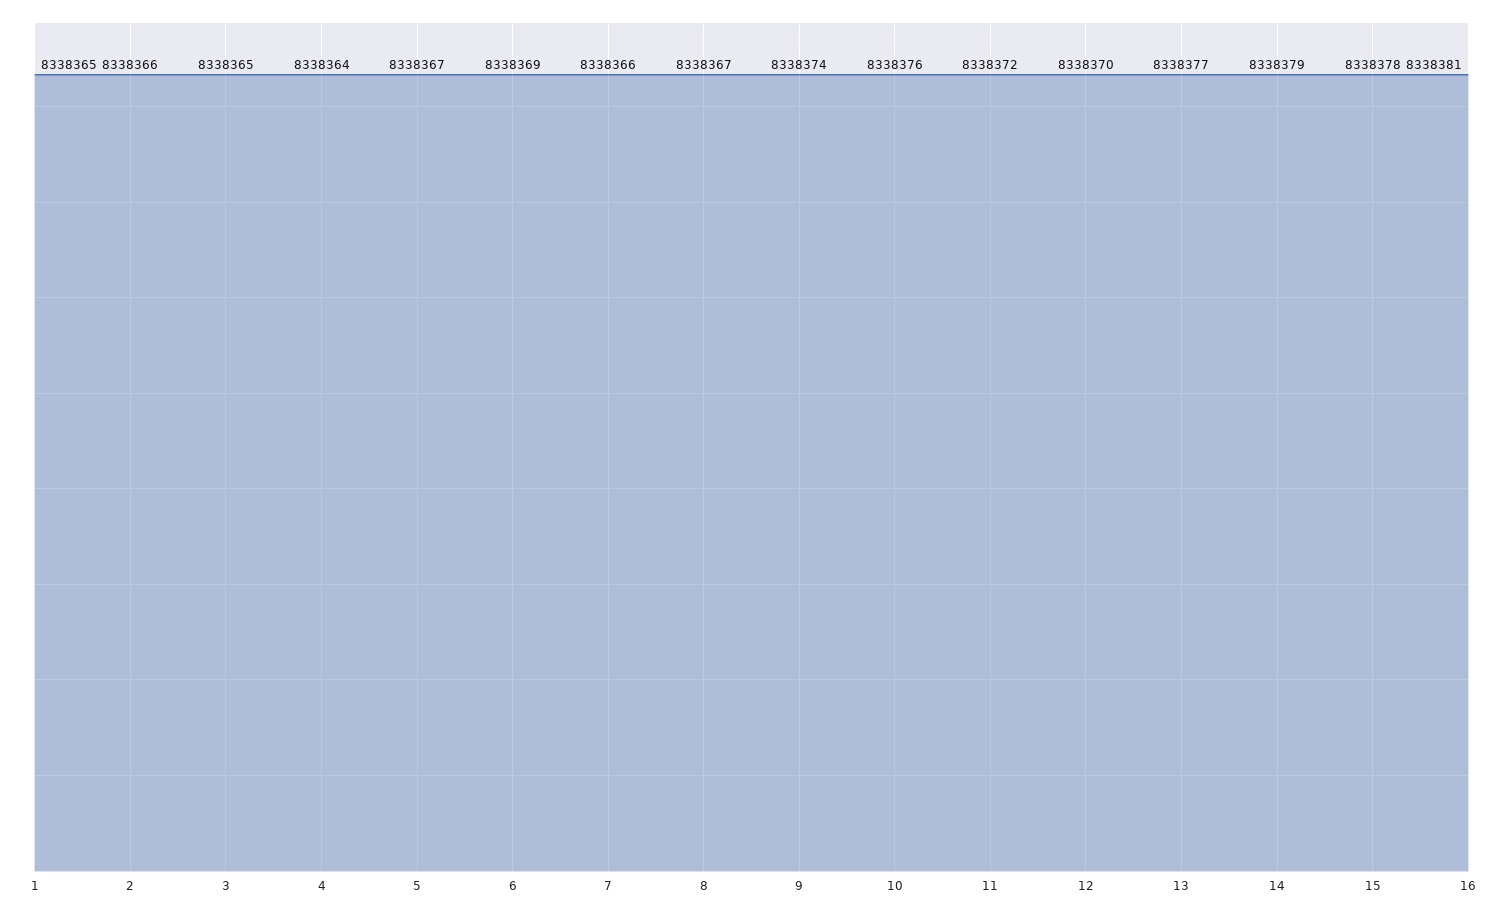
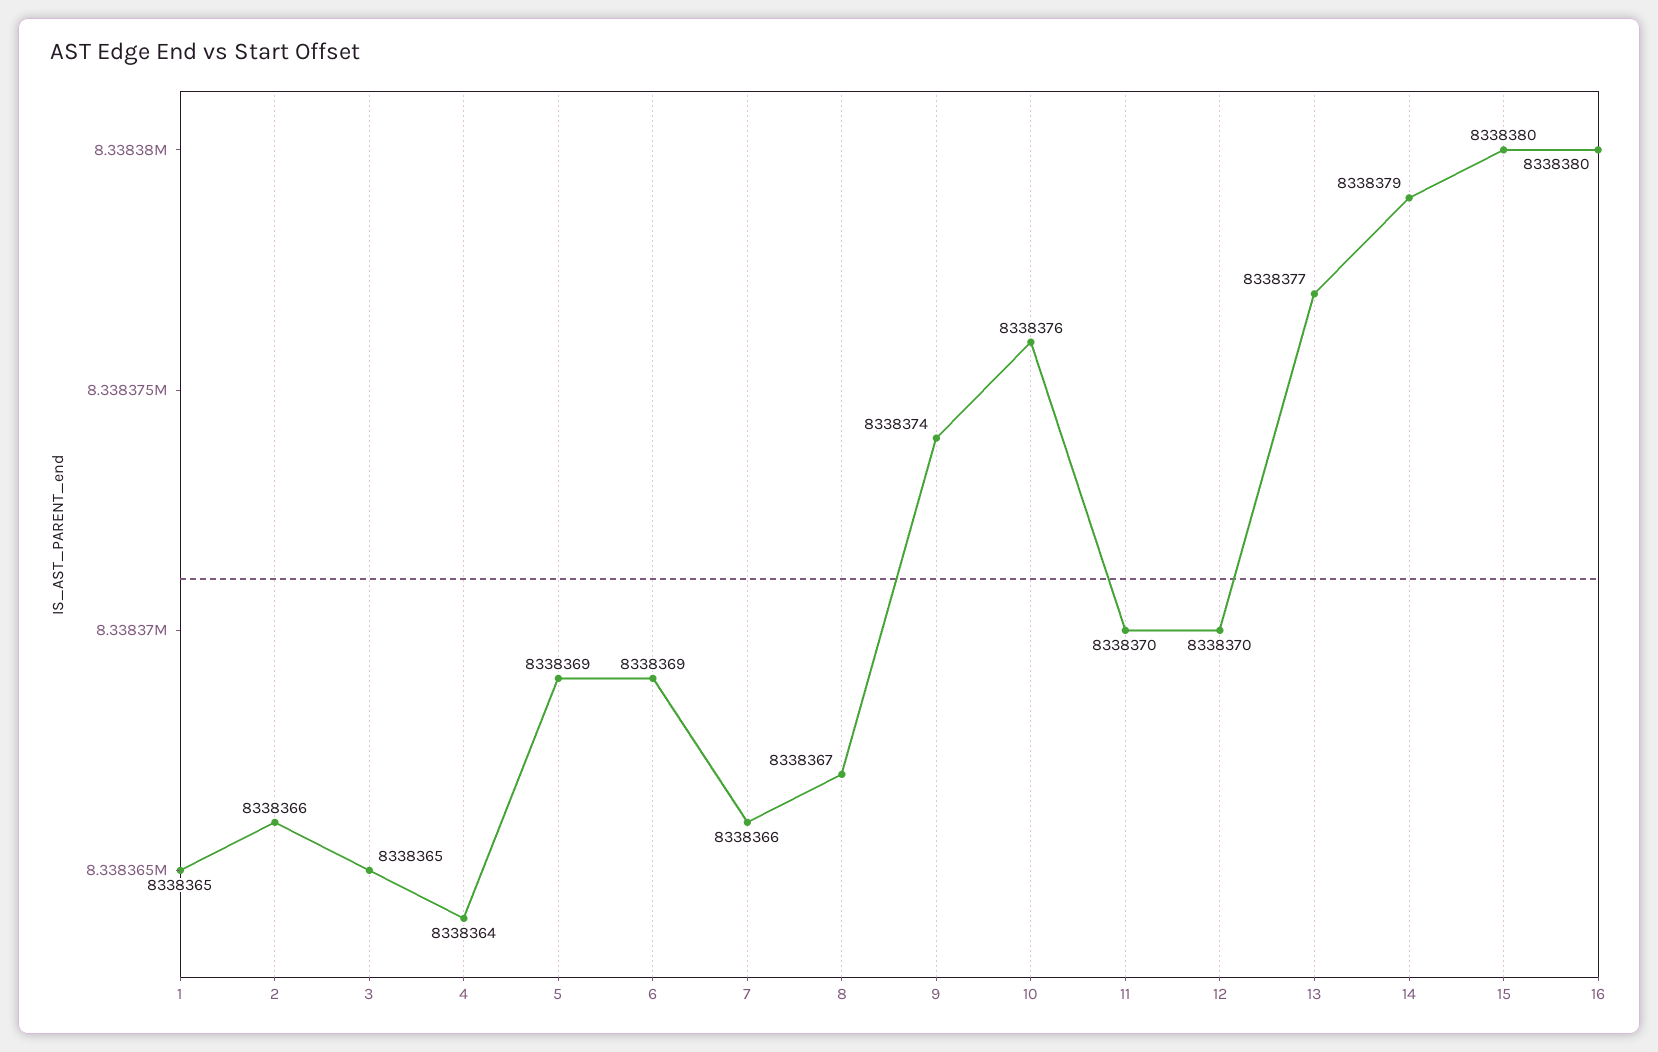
5: 8338367 -> 8338369
11: 8338372 -> 8338370
15: 8338378 -> 8338380
16: 8338381 -> 8338380

